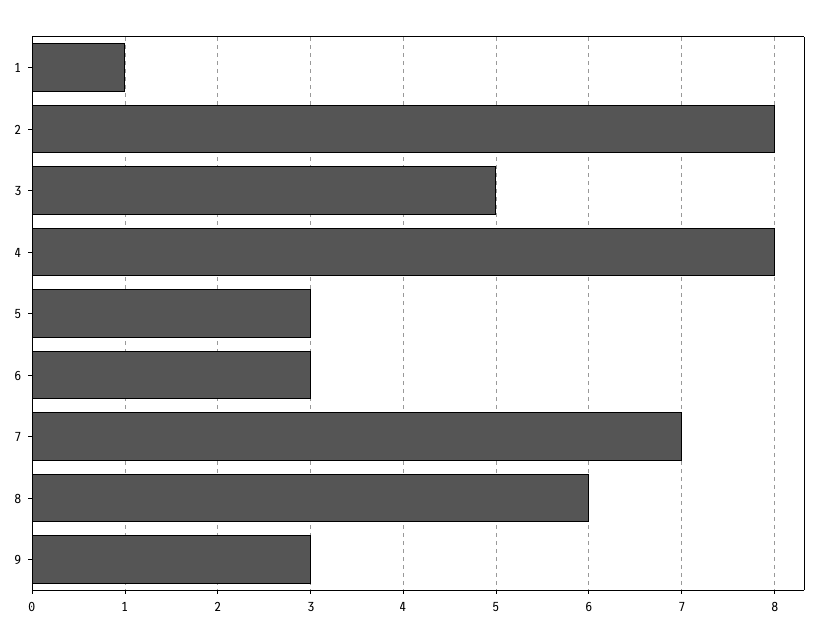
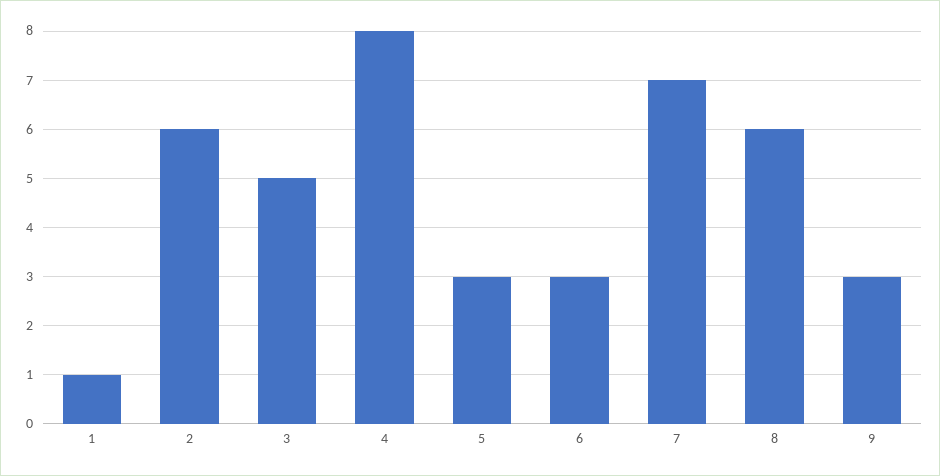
2: 8 -> 6

